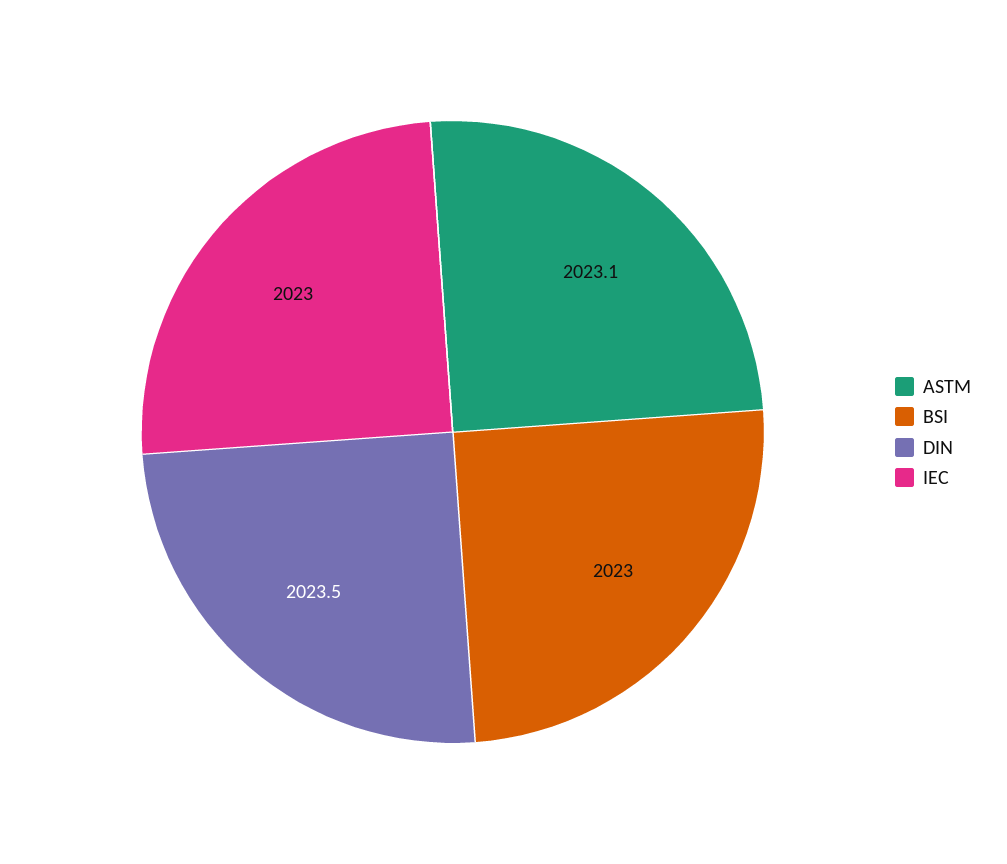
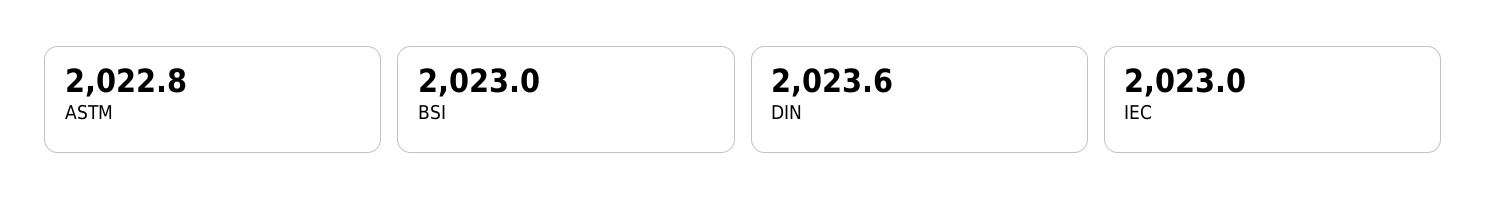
ASTM: 2023.1 -> 2022.8
DIN: 2023.5 -> 2023.6

